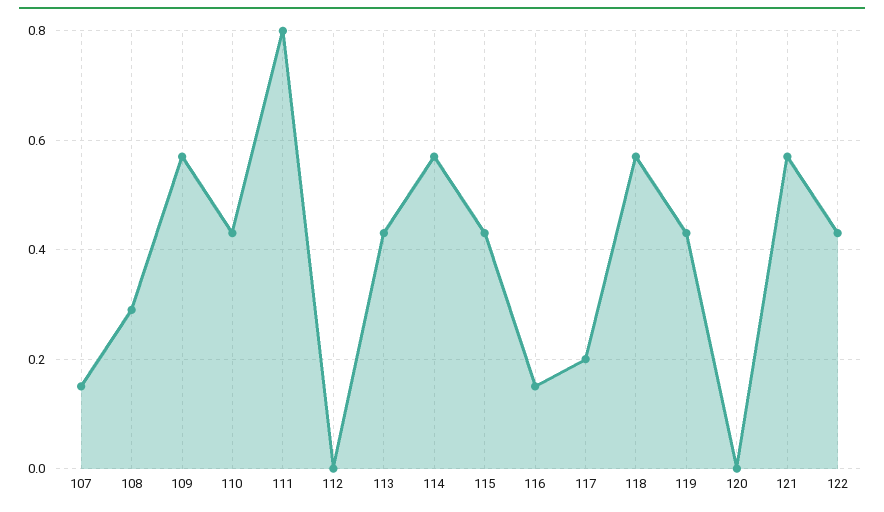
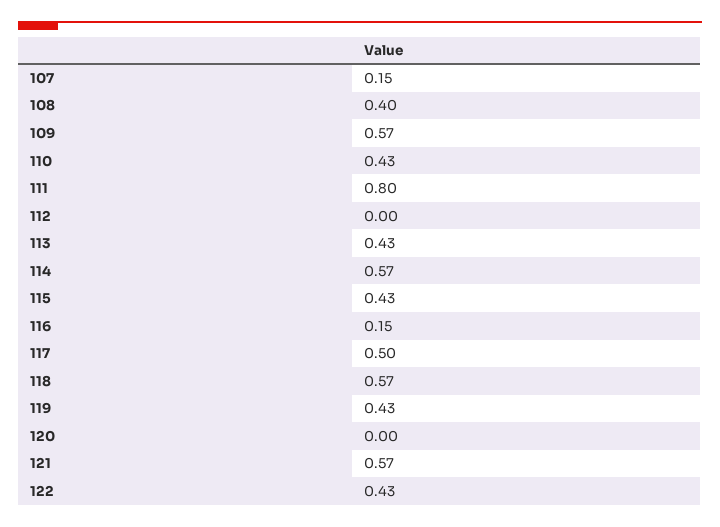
108: 0.3 -> 0.4
117: 0.2 -> 0.5

